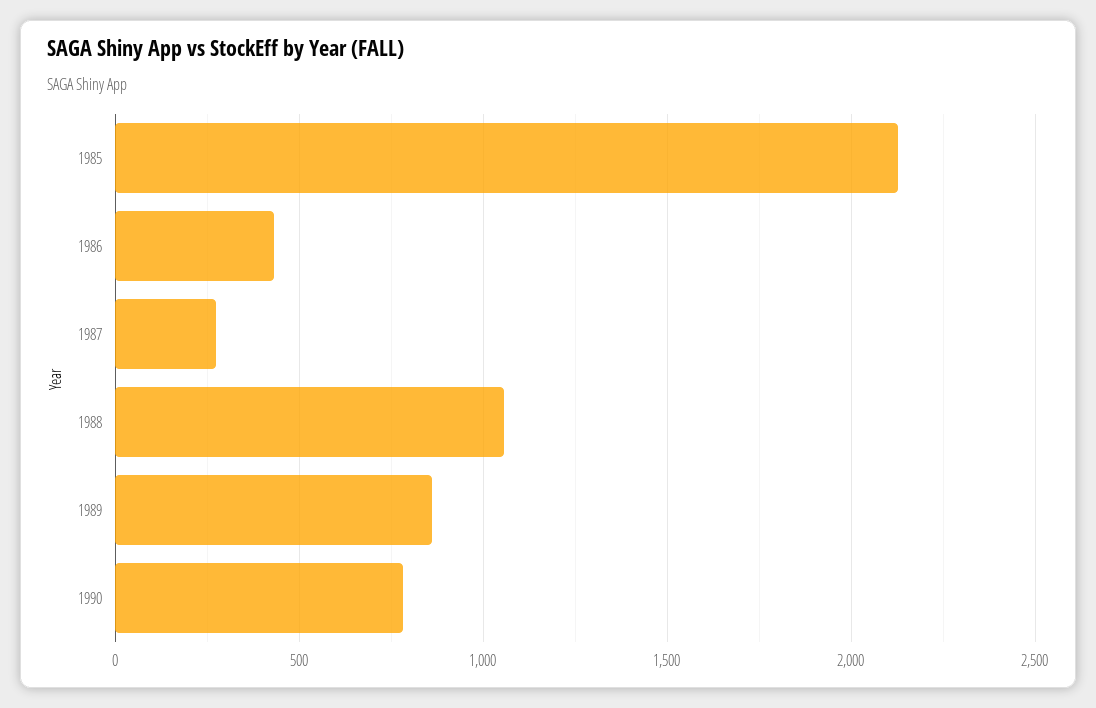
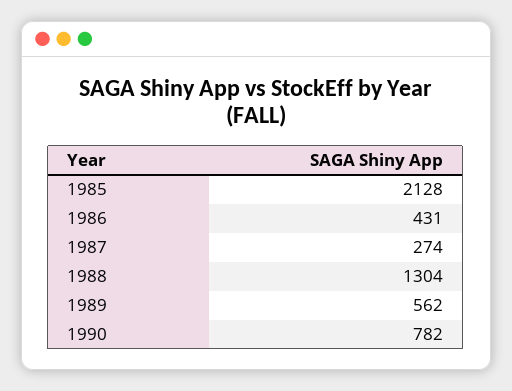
1988: 1050 -> 1304
1989: 850 -> 562

